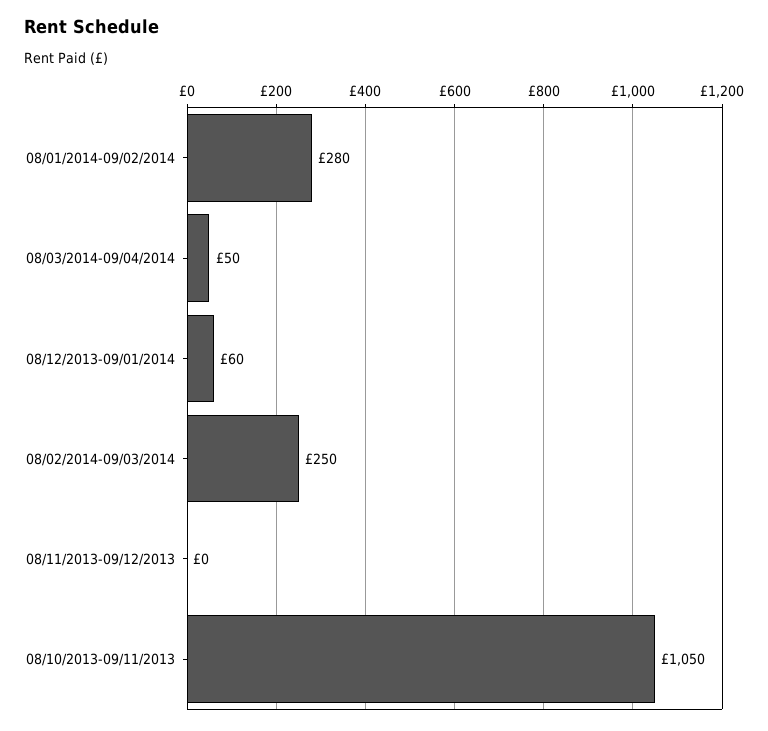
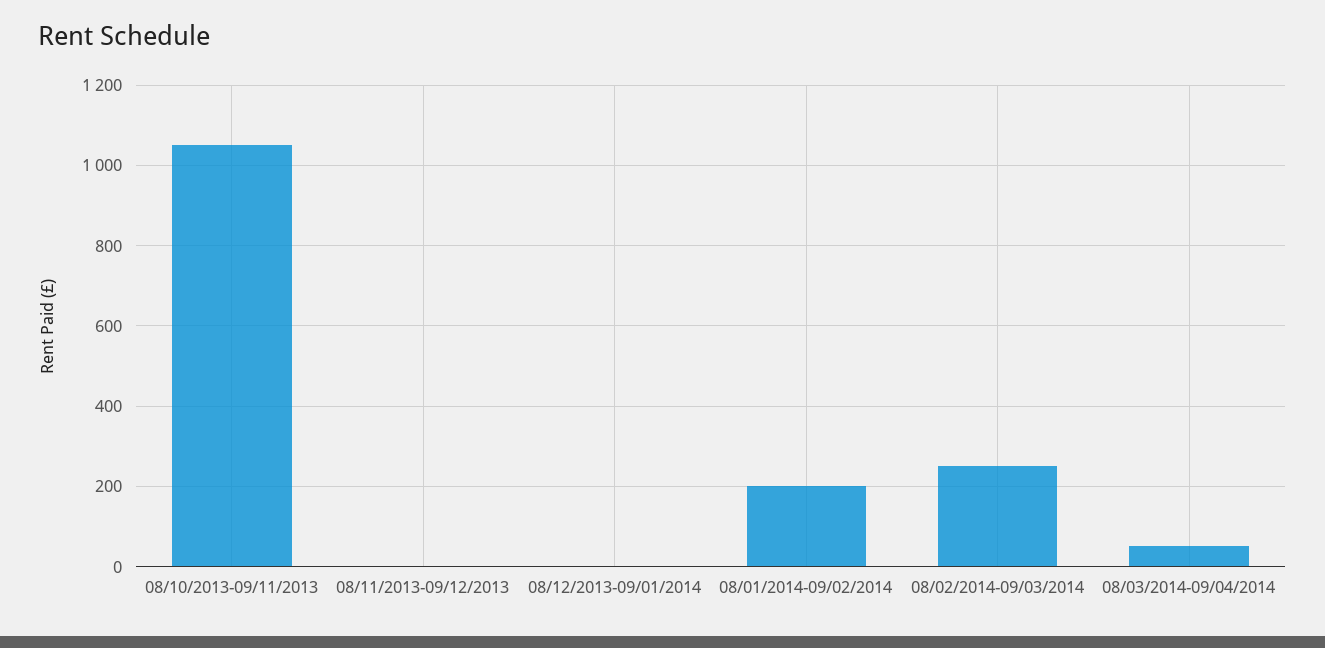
08/01/2014-09/02/2014: 280 -> 200
08/12/2013-09/01/2014: 60 -> 0

